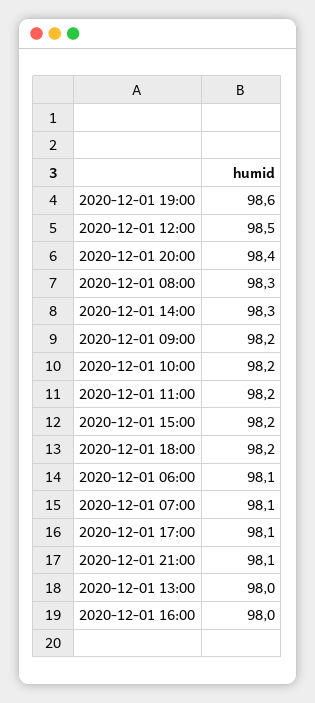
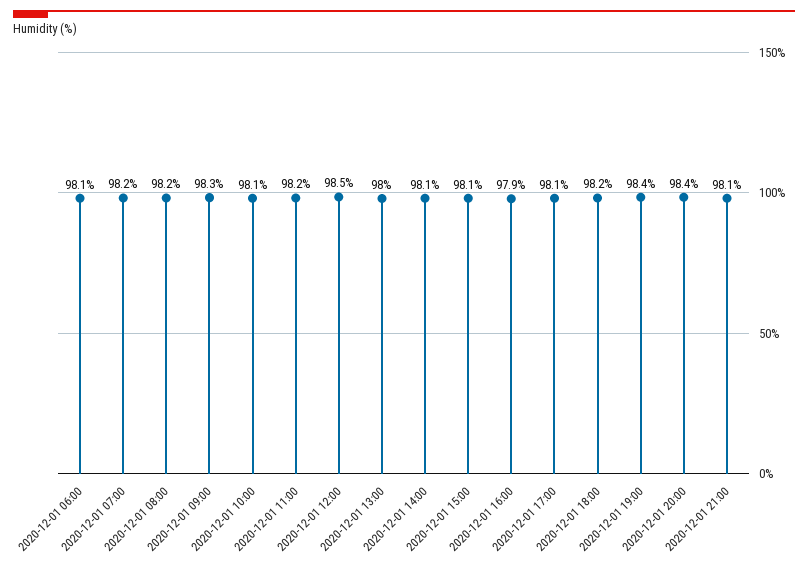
2020-12-01 19:00: 98.6 -> 98.4
2020-12-01 08:00: 98.3 -> 98.2
2020-12-01 14:00: 98.3 -> 98.1
2020-12-01 09:00: 98.2 -> 98.3
2020-12-01 10:00: 98.2 -> 98.1
2020-12-01 15:00: 98.2 -> 98.1
2020-12-01 07:00: 98.1 -> 98.2
2020-12-01 16:00: 98 -> 97.9

